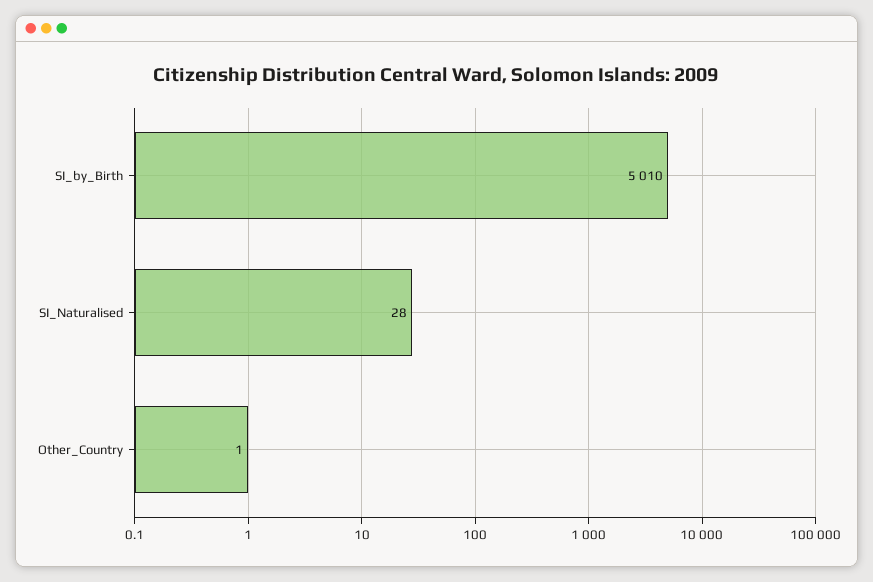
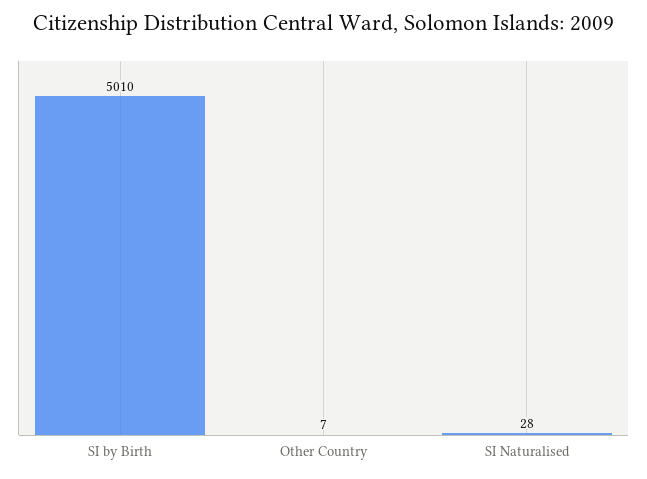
Other_Country: 1 -> 7

